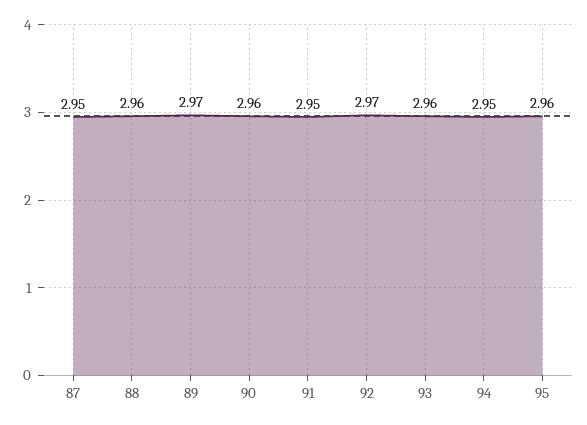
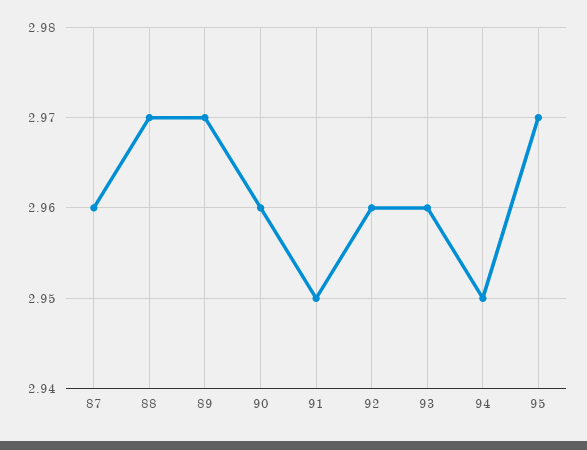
87: 2.95 -> 2.96
88: 2.96 -> 2.97
92: 2.97 -> 2.96
95: 2.96 -> 2.97

